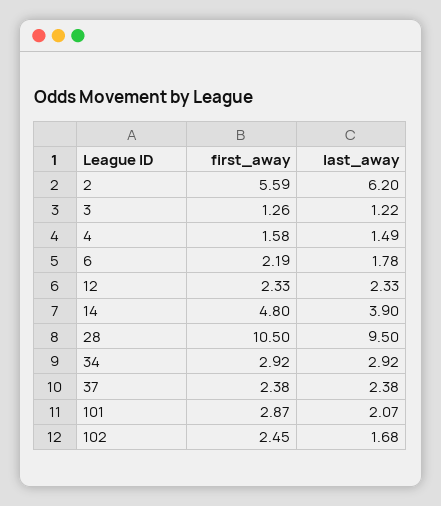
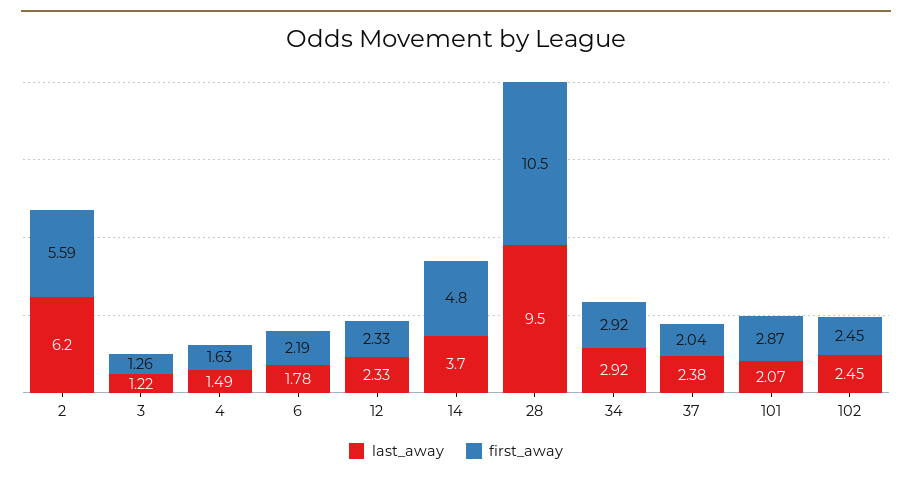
first_away, 4: 1.58 -> 1.63
last_away, 14: 3.9 -> 3.7
first_away, 37: 2.38 -> 2.04
last_away, 102: 1.68 -> 2.45

